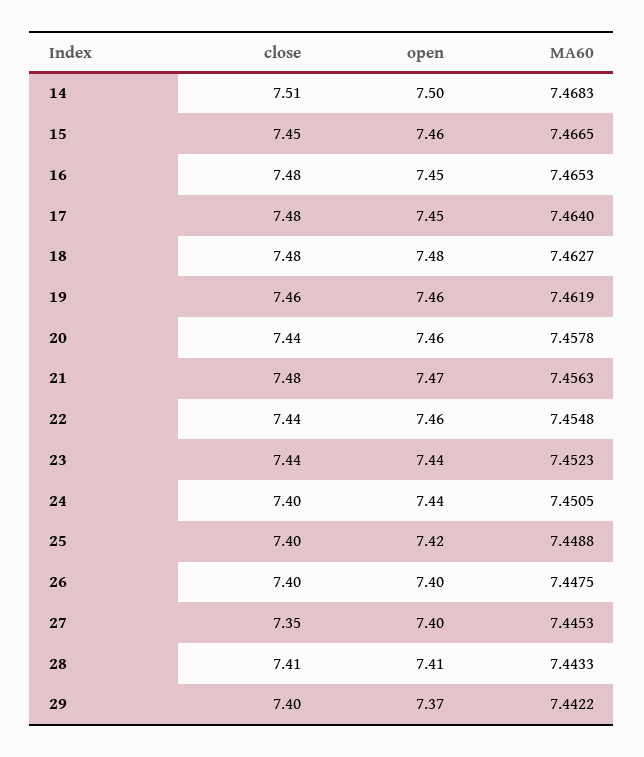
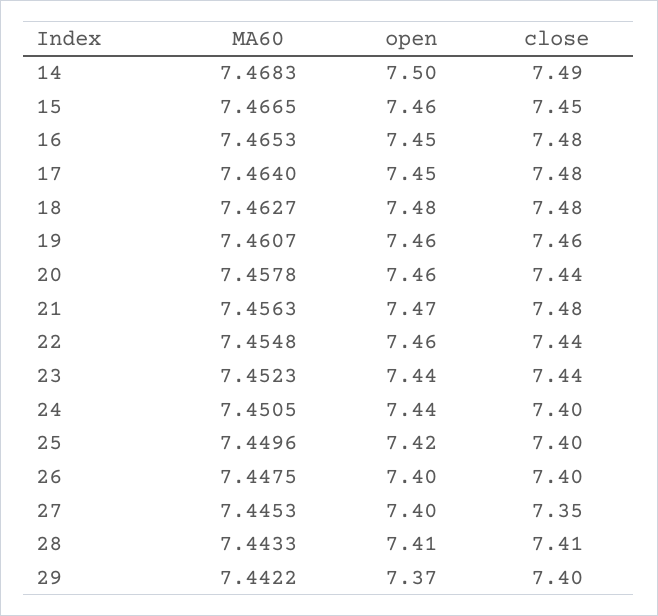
close, 14: 7.51 -> 7.49
MA60, 19: 7.4619 -> 7.4607
MA60, 25: 7.4488 -> 7.4496

